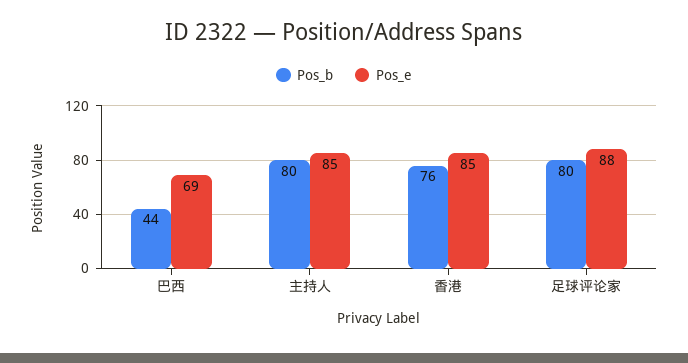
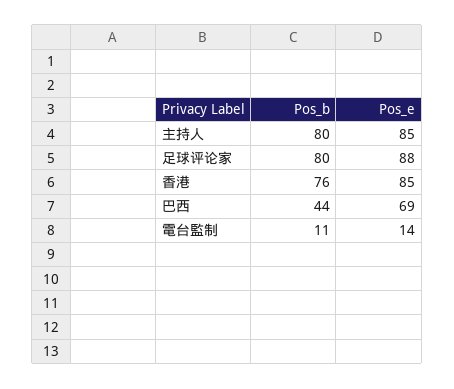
Pos_b, 電台監制: none -> 11
Pos_e, 電台監制: none -> 14

